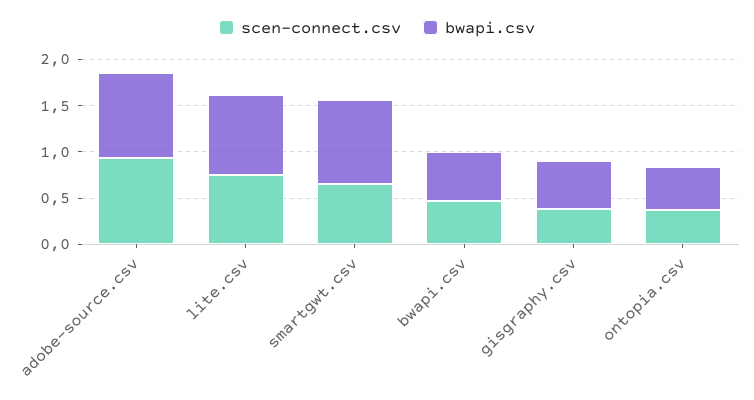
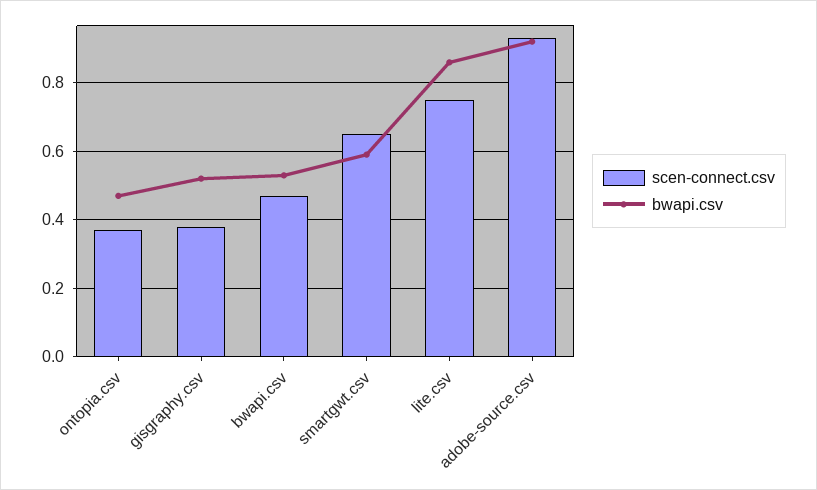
bwapi.csv, smartgwt.csv: 0.9 -> 0.6

